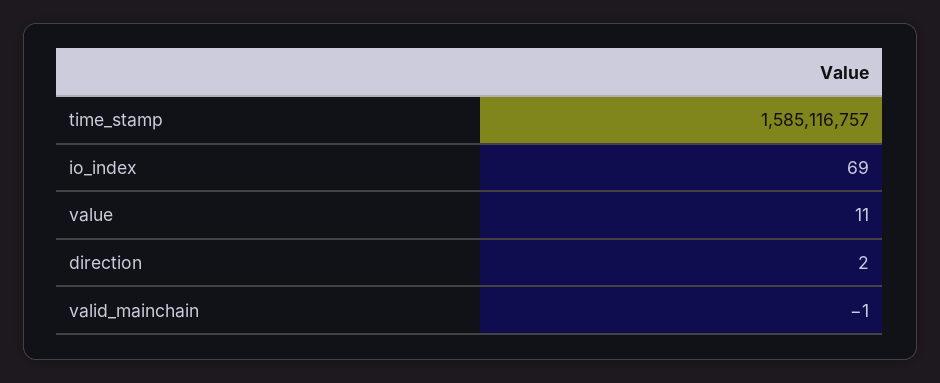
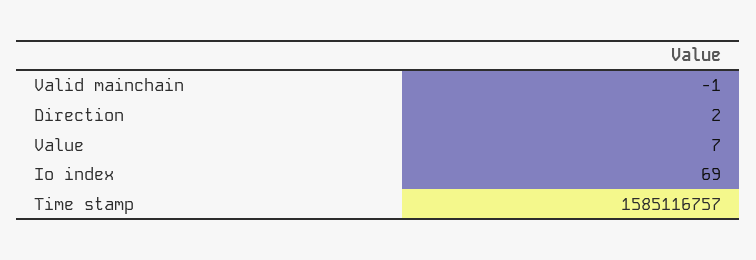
value: 11 -> 7

